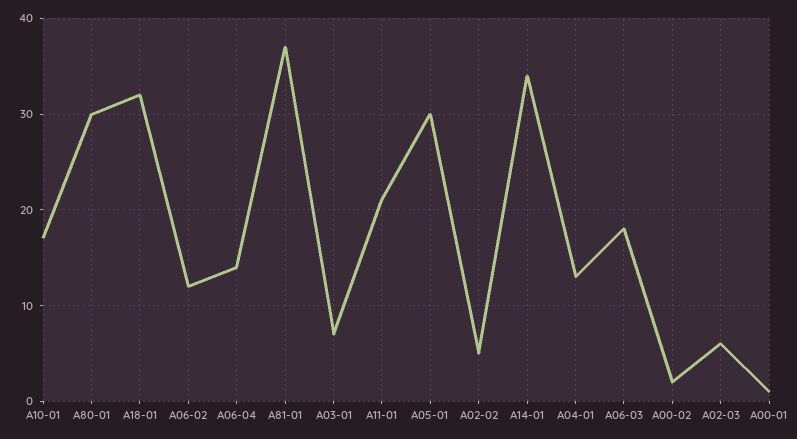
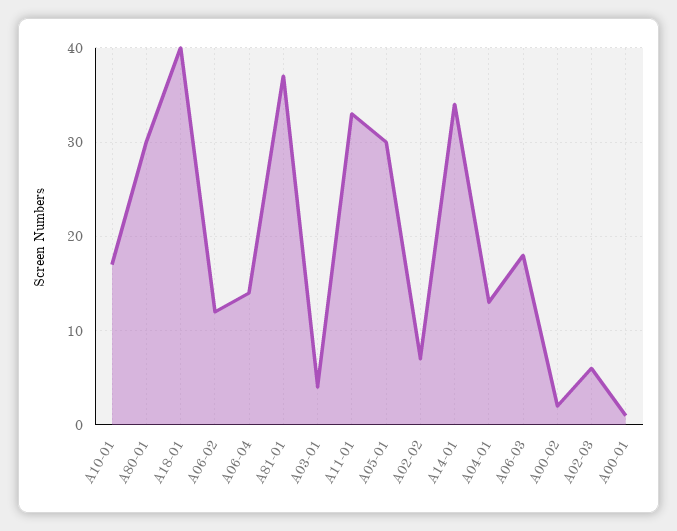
A18-01: 32 -> 40
A03-01: 7 -> 4
A11-01: 21 -> 33
A02-02: 5 -> 7

